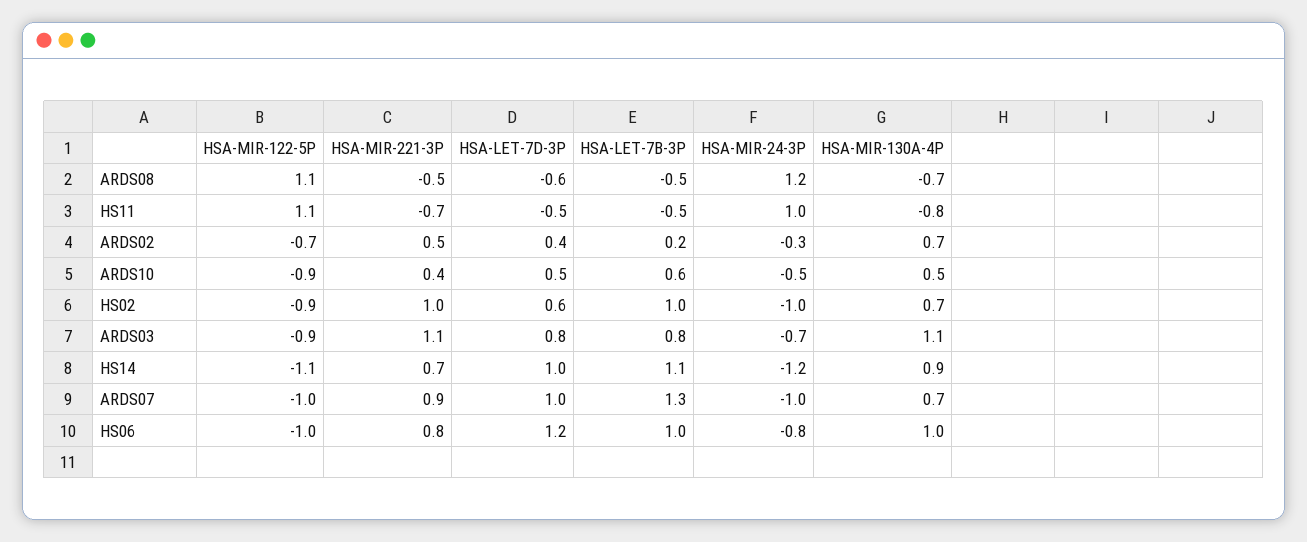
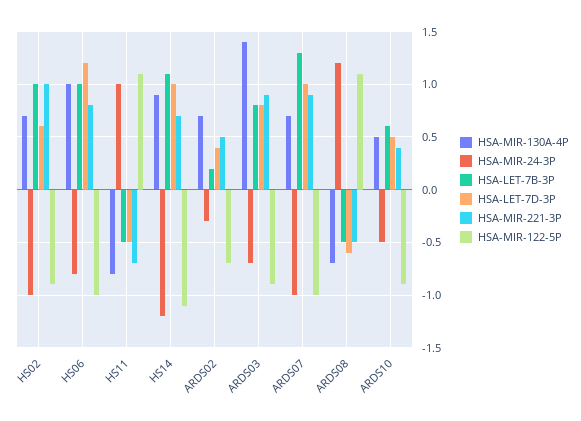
HSA-MIR-221-3P, ARDS03: 1.1 -> 0.9
HSA-MIR-130A-4P, ARDS03: 1.1 -> 1.4

